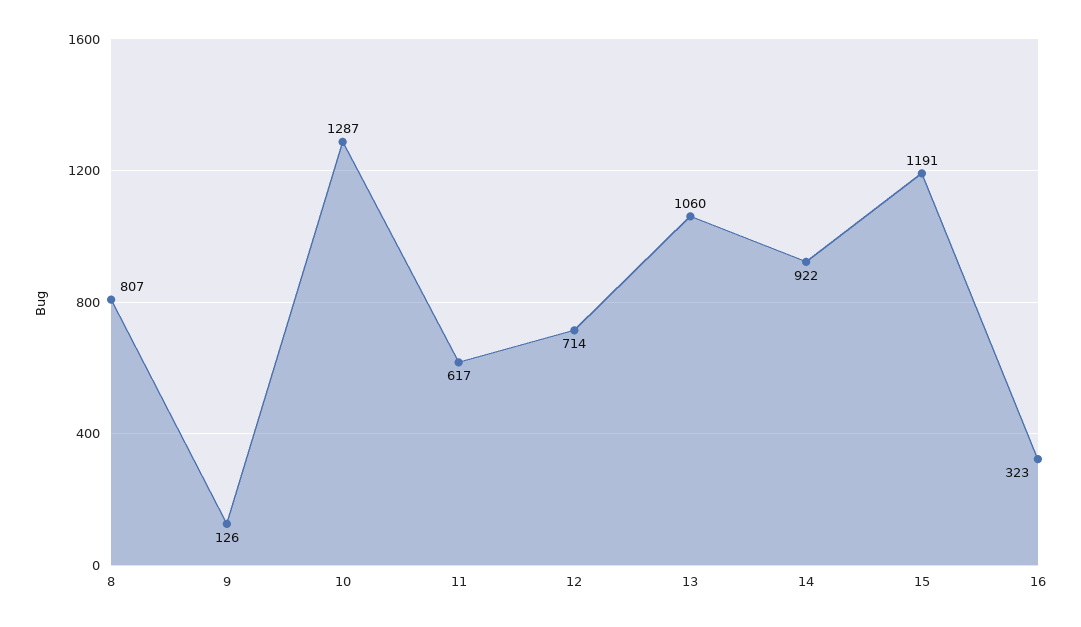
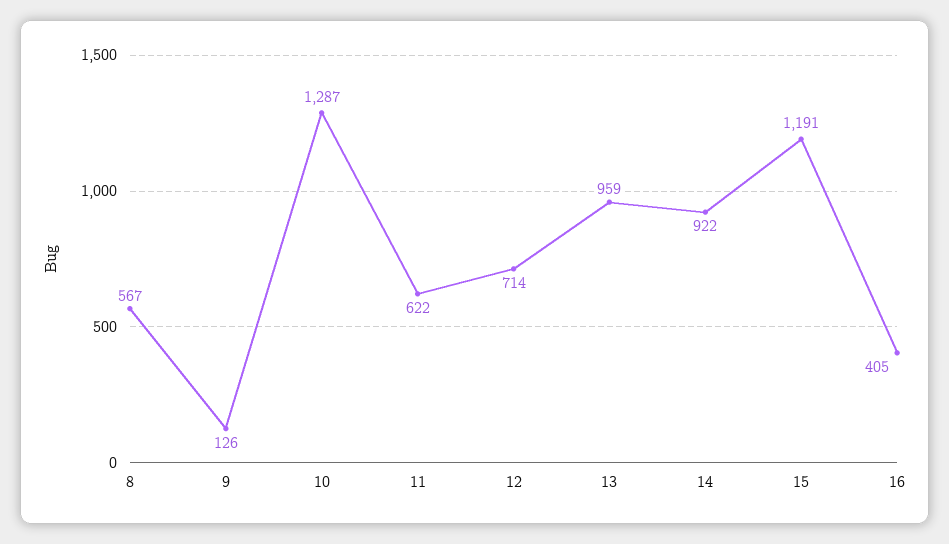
8: 807 -> 567
11: 617 -> 622
13: 1060 -> 959
16: 323 -> 405

